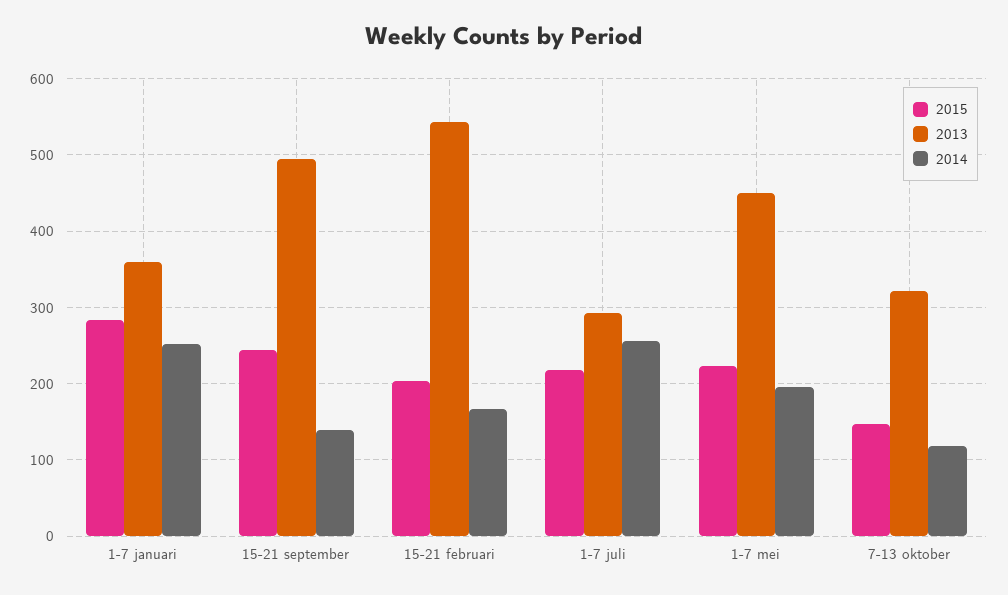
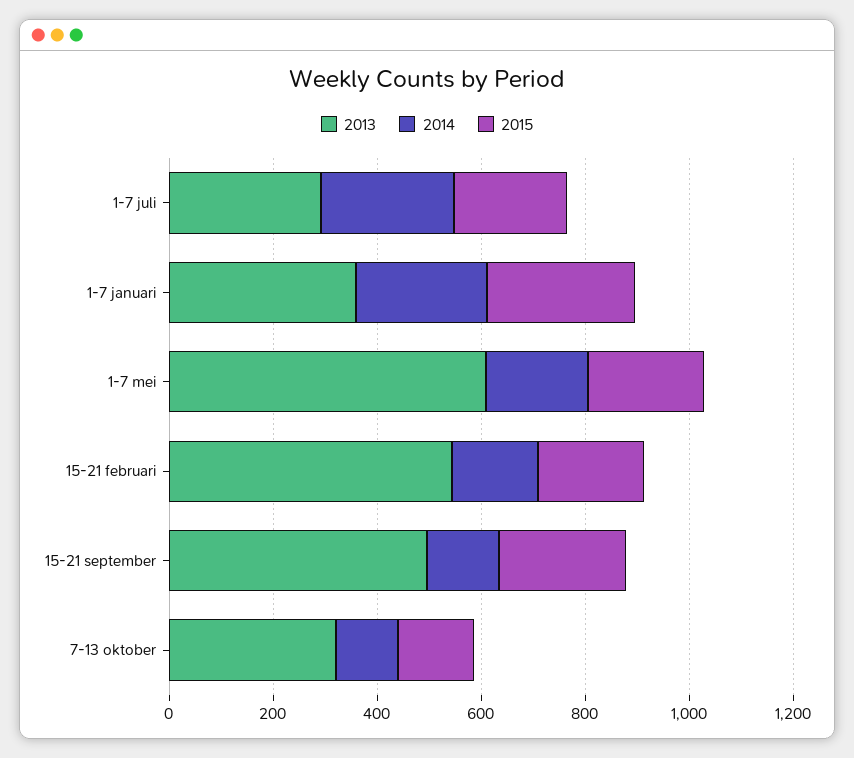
2013, 1-7 mei: 450 -> 600

